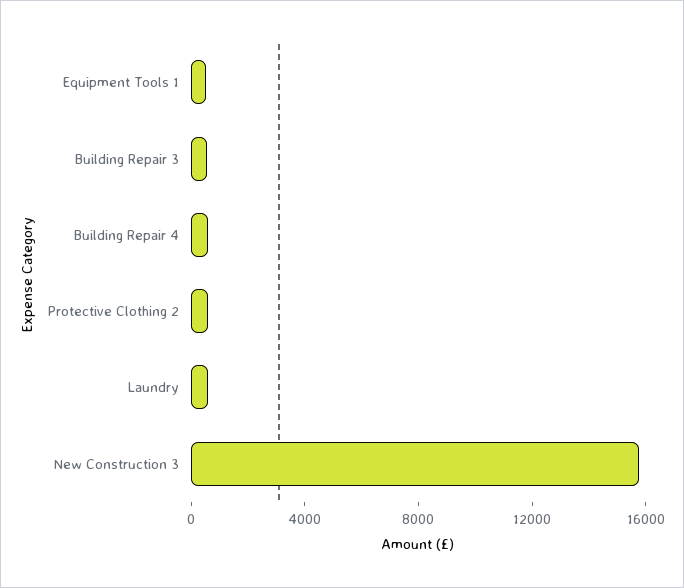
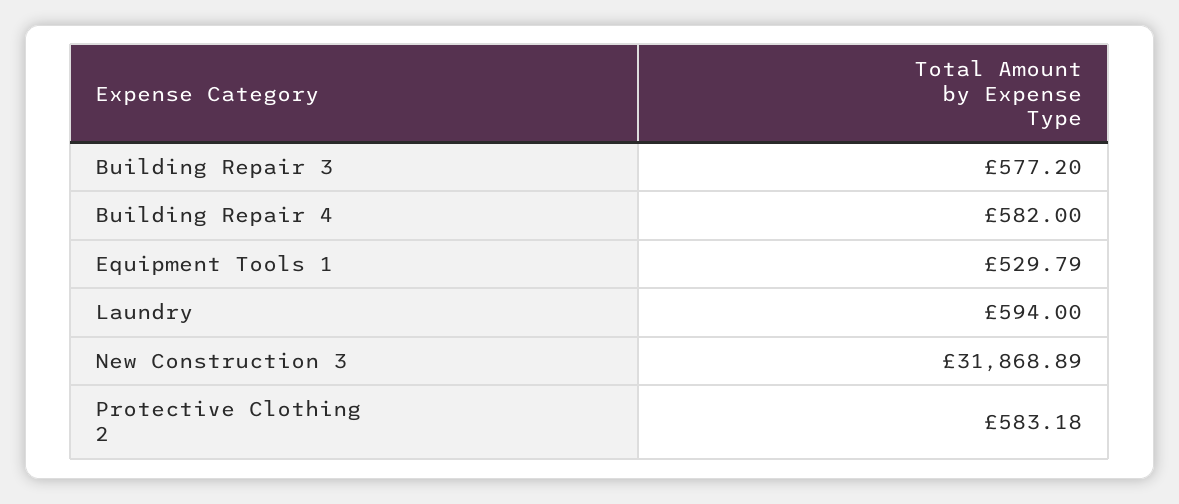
New Construction 3: 16000 -> 31868.89

